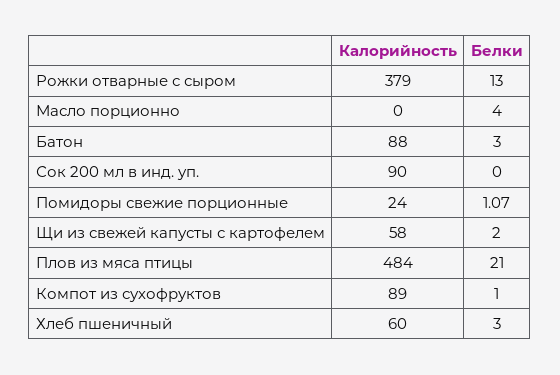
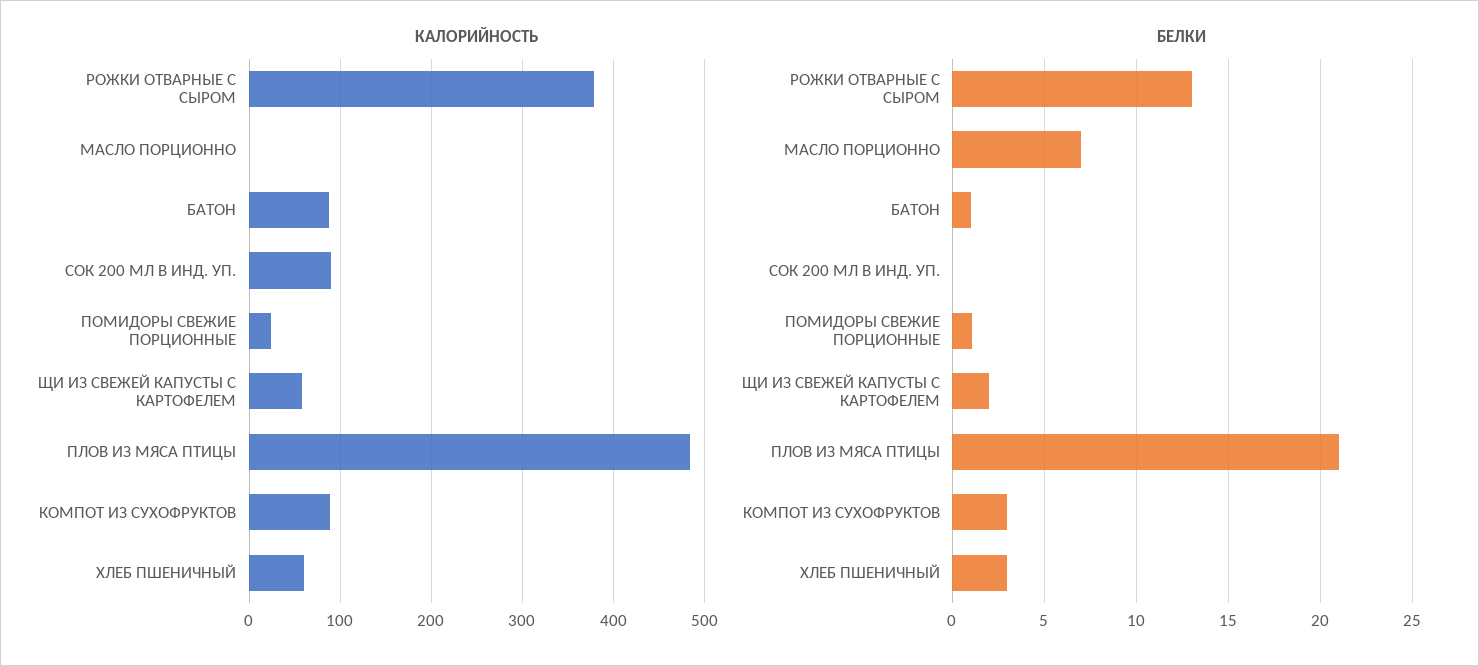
Белки, Масло порционно: 4 -> 7
Белки, Батон: 3 -> 1
Белки, Компот из сухофруктов: 1 -> 3

